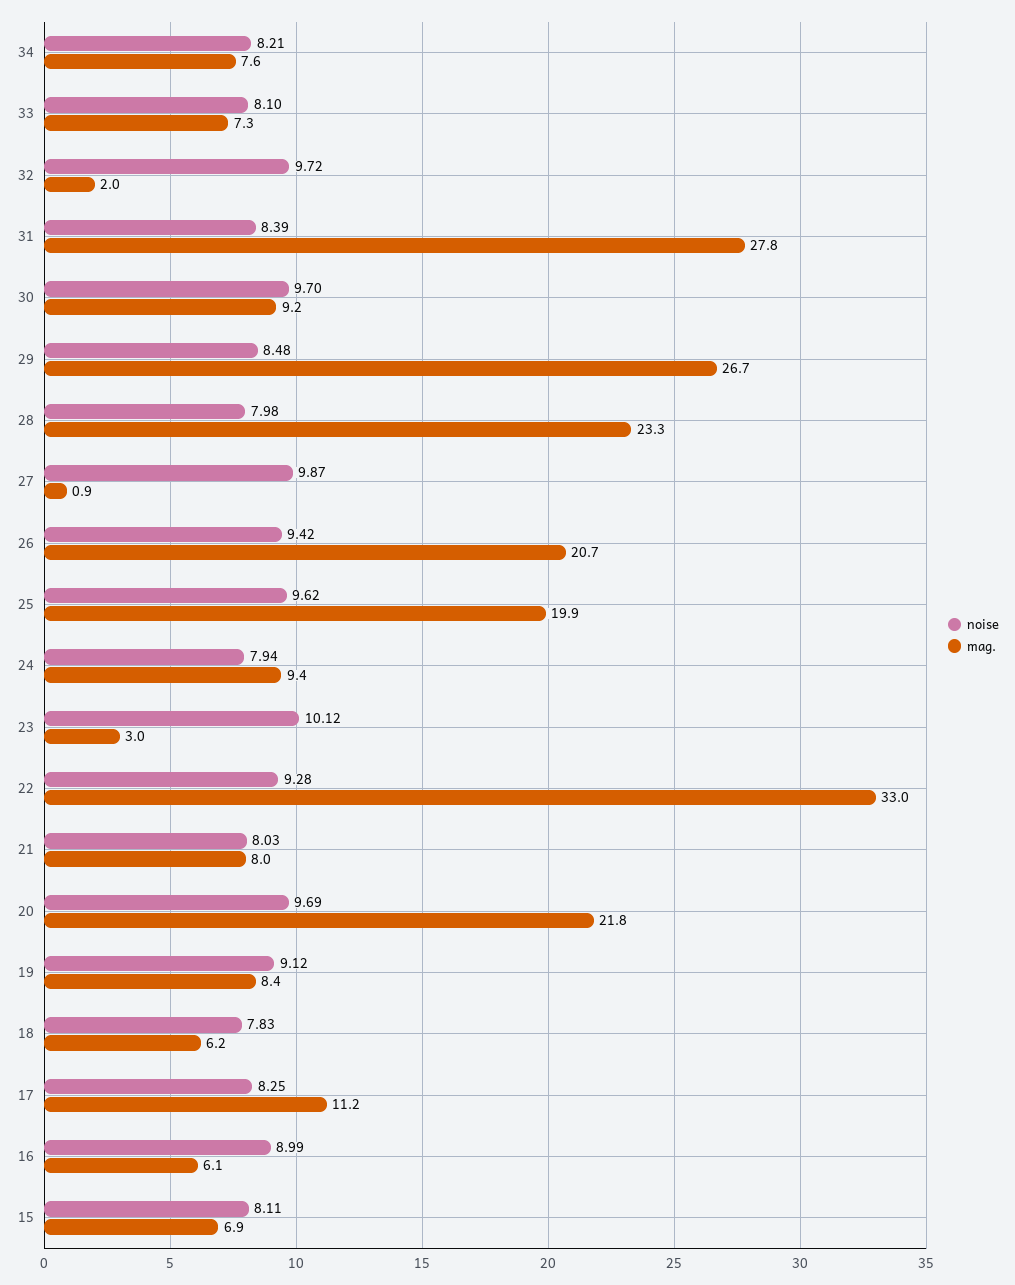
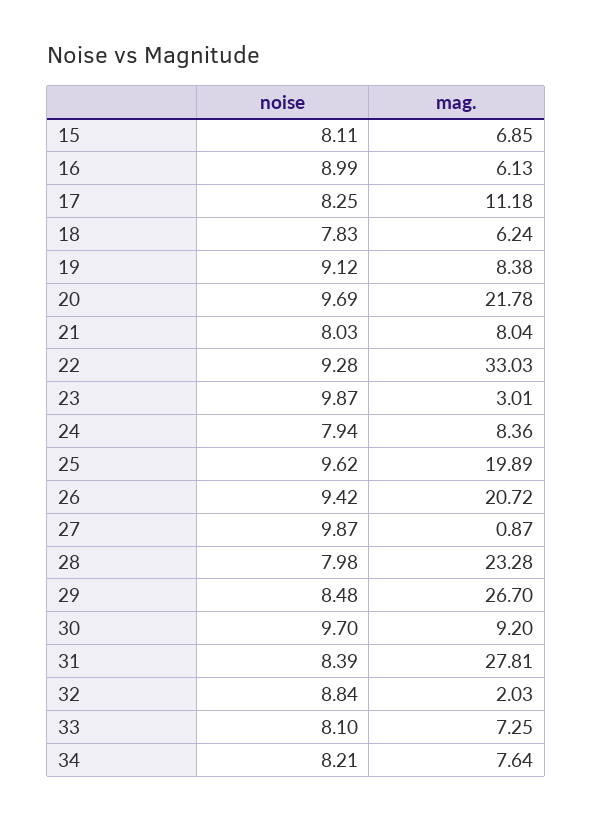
noise, 32: 9.72 -> 8.84
mag., 24: 9.4 -> 8.36
noise, 23: 10.12 -> 9.87

